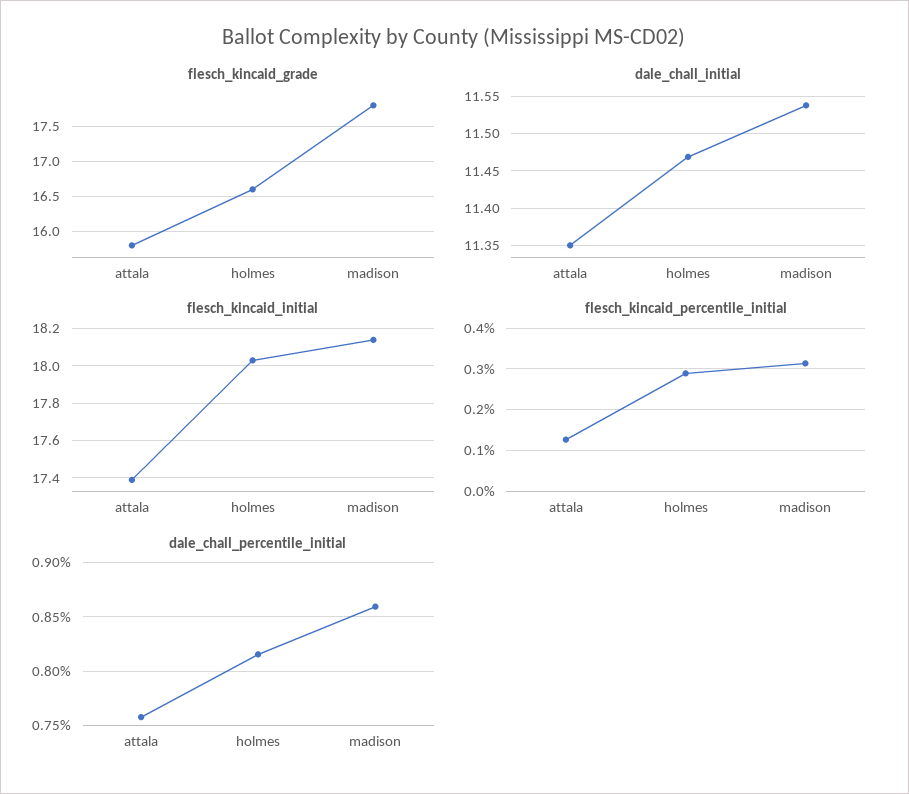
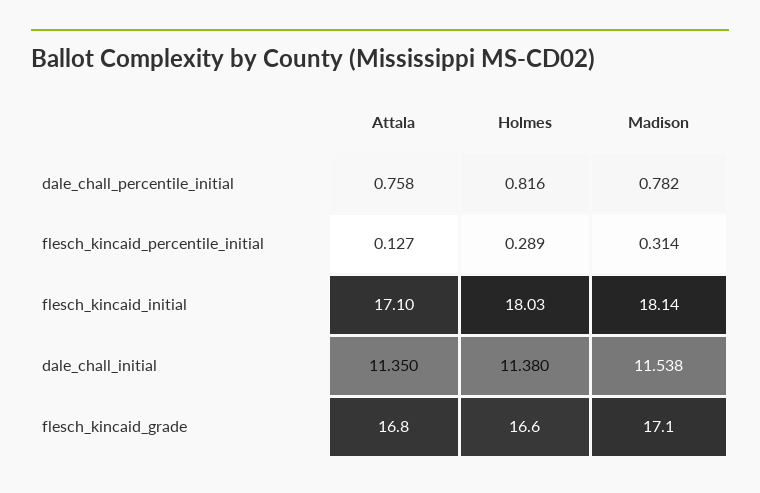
flesch_kincaid_grade, attala: 15.8 -> 16.8
flesch_kincaid_grade, madison: 17.8 -> 17.1
dale_chall_initial, holmes: 11.47 -> 11.38
flesch_kincaid_initial, attala: 17.4 -> 17.1
dale_chall_percentile_initial, madison: 0.86 -> 0.782

